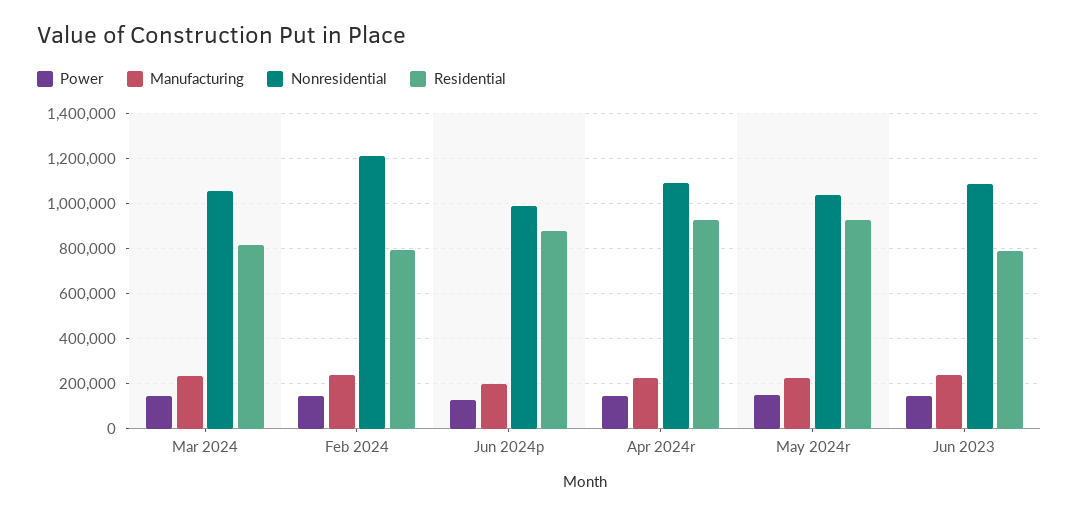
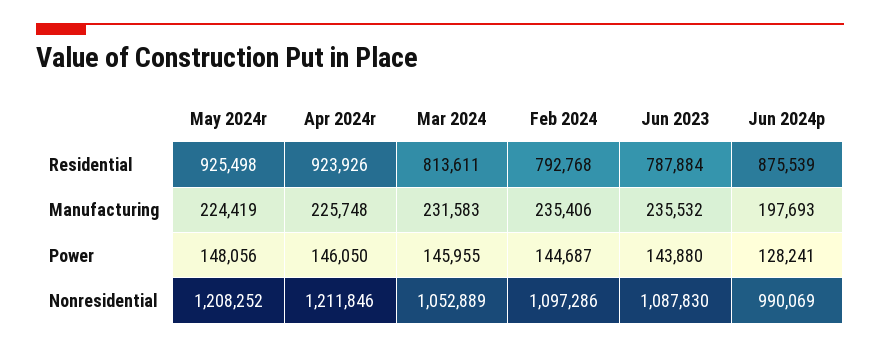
Nonresidential, Feb 2024: 1200000 -> 1097286
Nonresidential, Apr 2024r: 1100000 -> 1211846
Nonresidential, May 2024r: 1050000 -> 1208252

